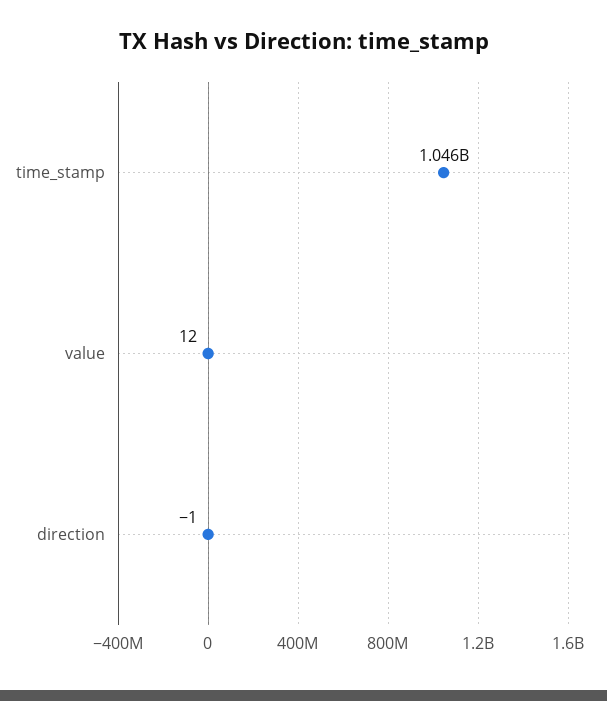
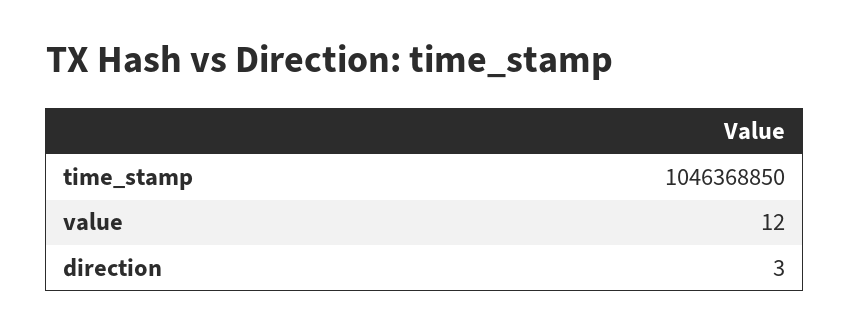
direction: -1 -> 3

